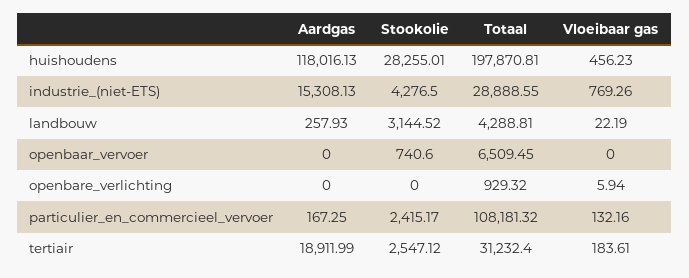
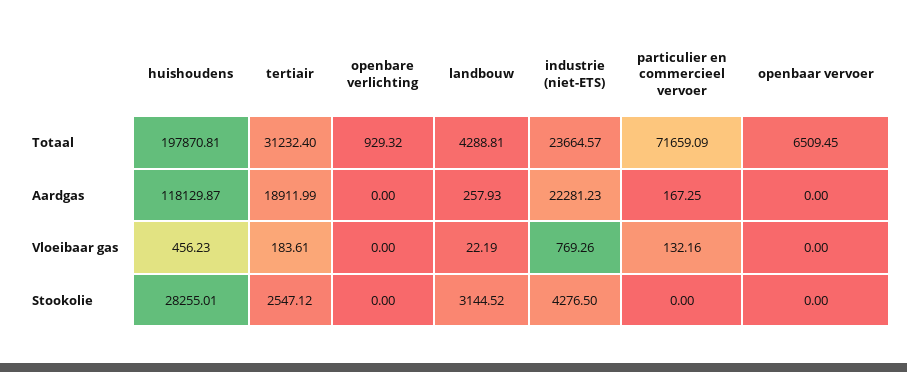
Aardgas, huishoudens: 118016.13 -> 118129.87
Aardgas, industrie_(niet-ETS): 15308.13 -> 22281.23
Totaal, industrie_(niet-ETS): 28888.55 -> 23664.57
Stookolie, openbaar_vervoer: 740.6 -> 0
Vloeibaar gas, openbare_verlichting: 5.94 -> 0
Stookolie, particulier_en_commercieel_vervoer: 2415.17 -> 0
Totaal, particulier_en_commercieel_vervoer: 108181.32 -> 71659.09

